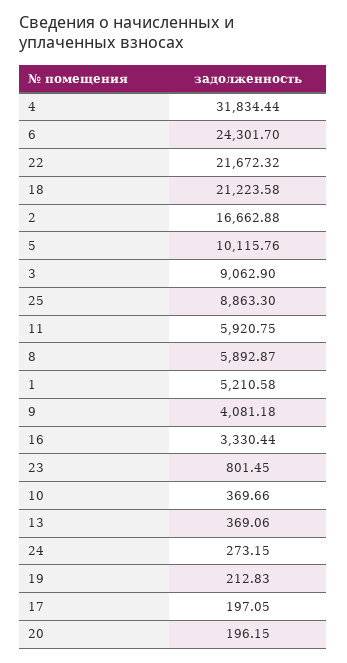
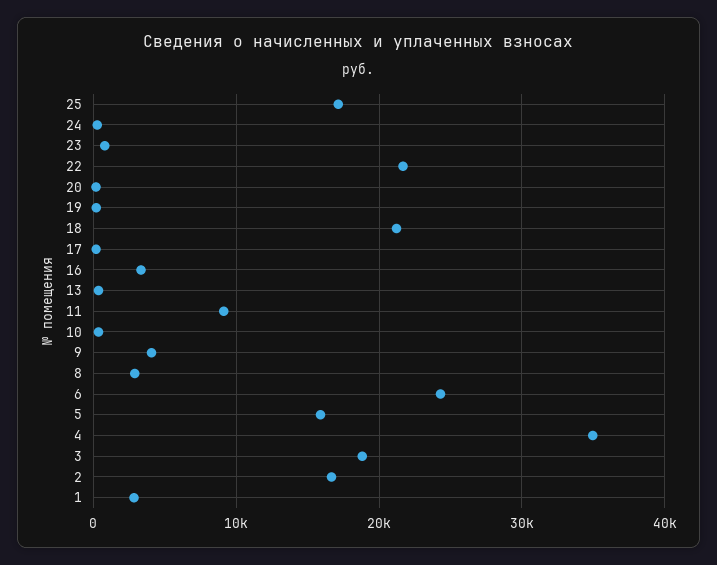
4: 31834.44 -> 35000
5: 10115.76 -> 16000
3: 9062.9 -> 19000
25: 8863.3 -> 17000
11: 5920.75 -> 9000
8: 5892.87 -> 3000
1: 5210.58 -> 3000

